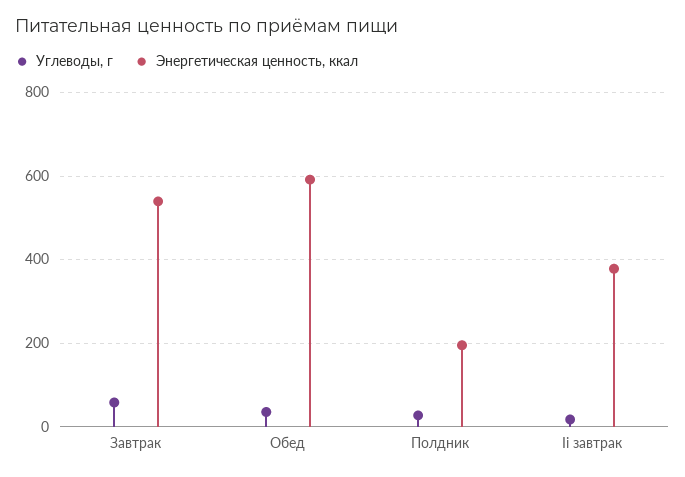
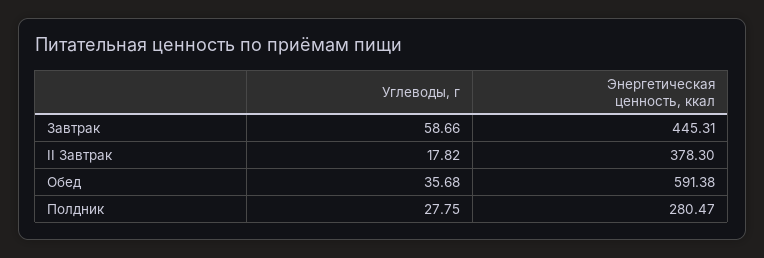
Энергетическая ценность, ккал, Завтрак: 540 -> 445.31
Энергетическая ценность, ккал, Полдник: 200 -> 280.47

